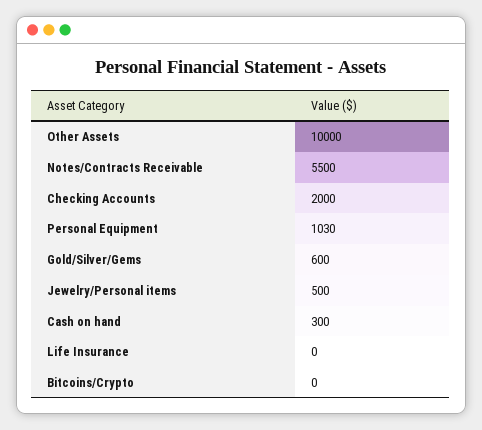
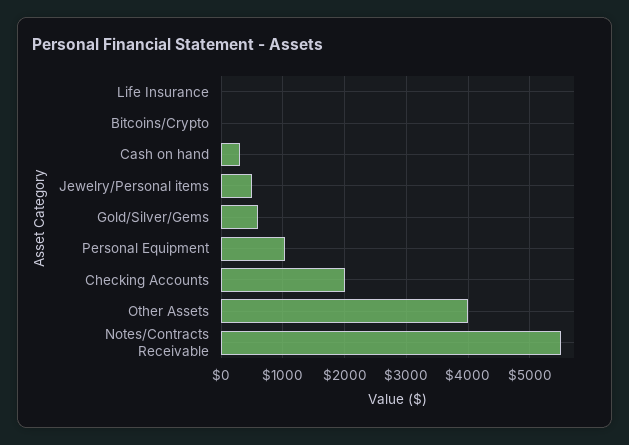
Other Assets: 10000 -> 4000

